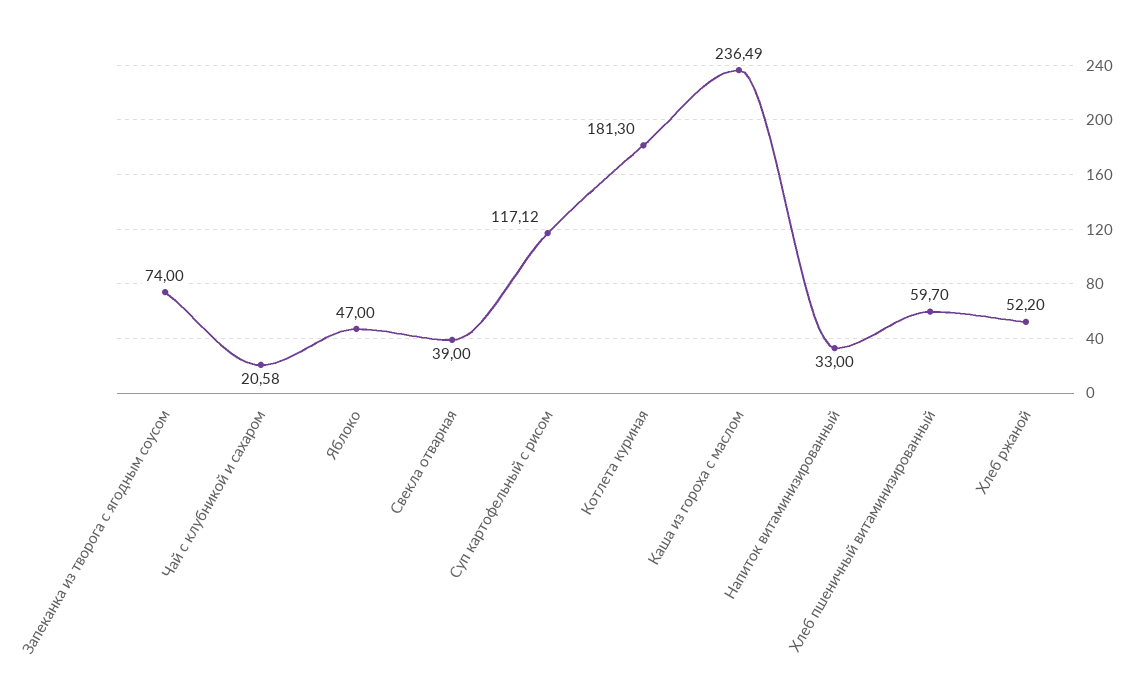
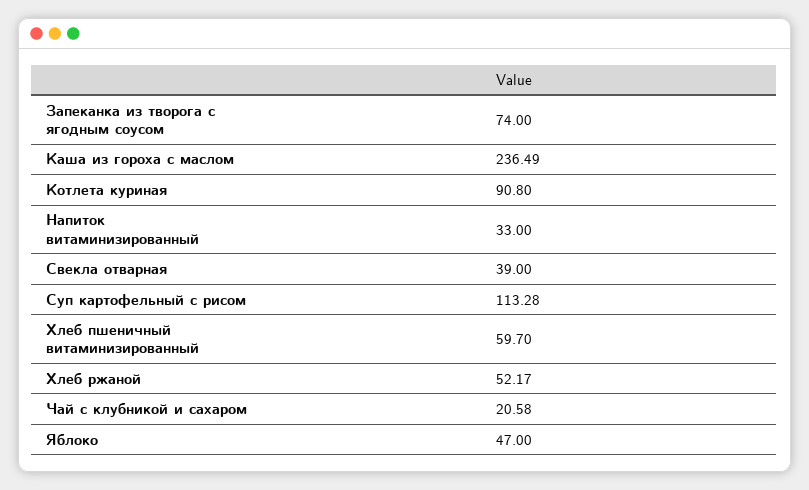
Суп картофельный с рисом: 117.12 -> 113.28
Котлета куриная: 181.3 -> 90.8
Хлеб ржаной: 52.2 -> 52.17

